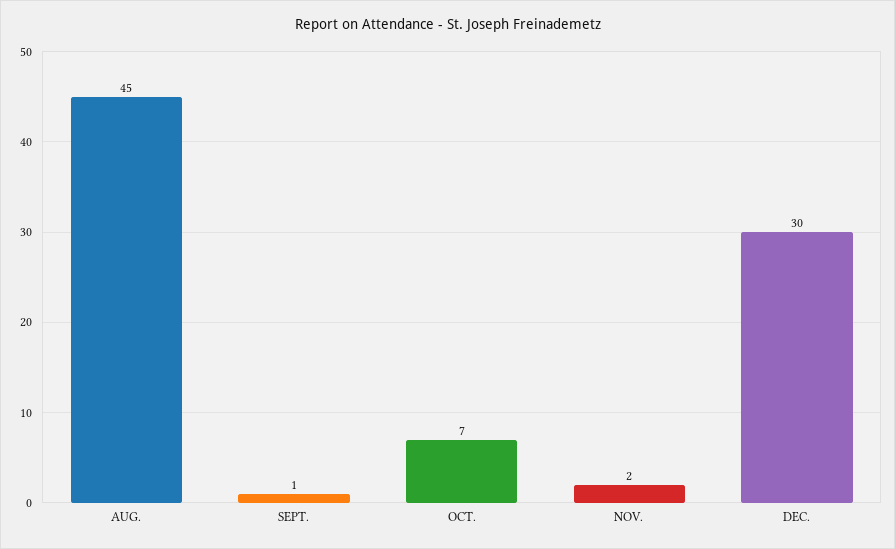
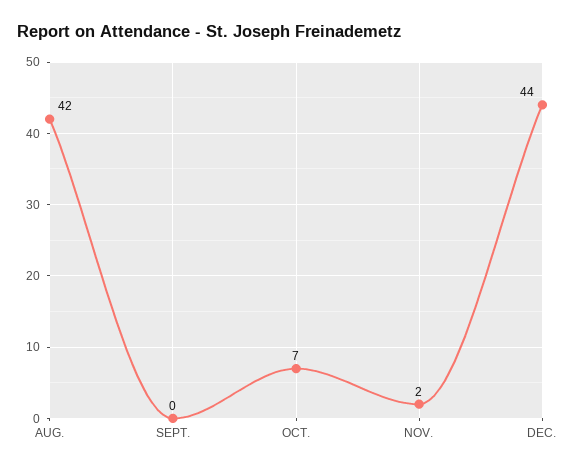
AUG.: 45 -> 42
SEPT.: 1 -> 0
DEC.: 30 -> 44

